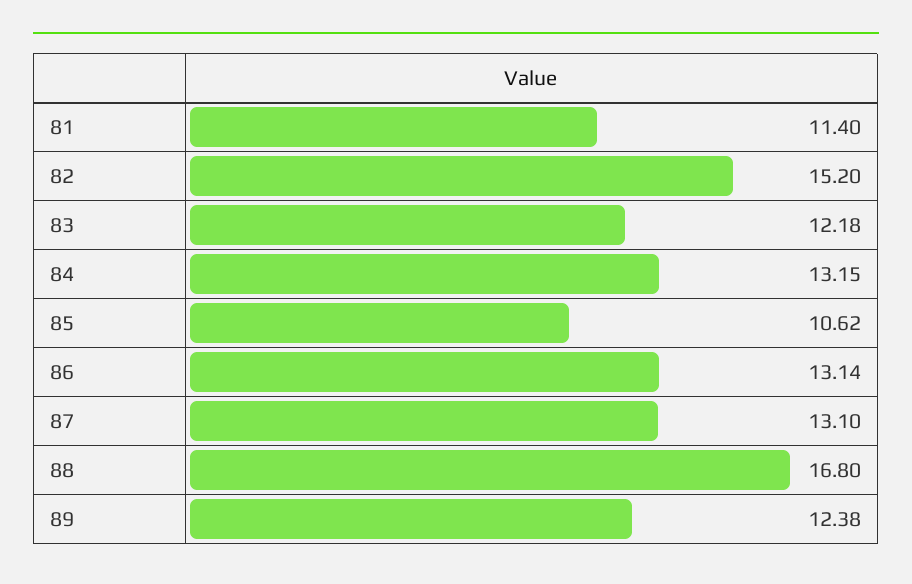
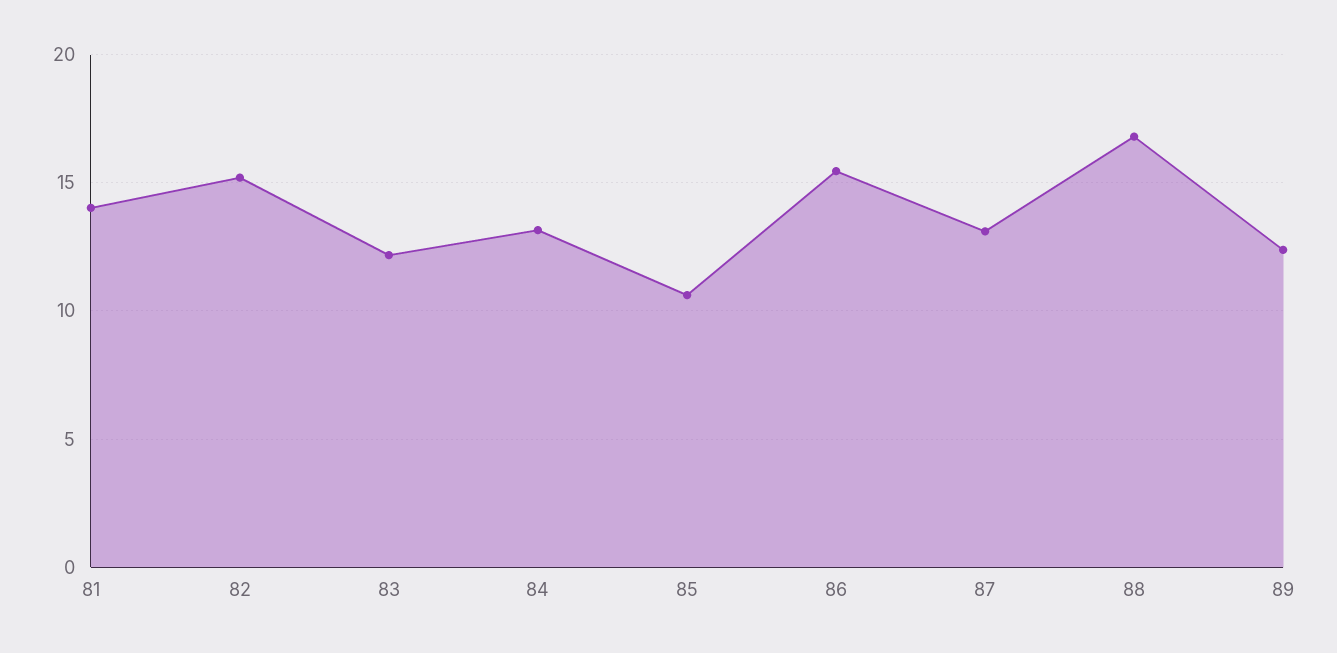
81: 11.4 -> 14
86: 13.14 -> 15.5

